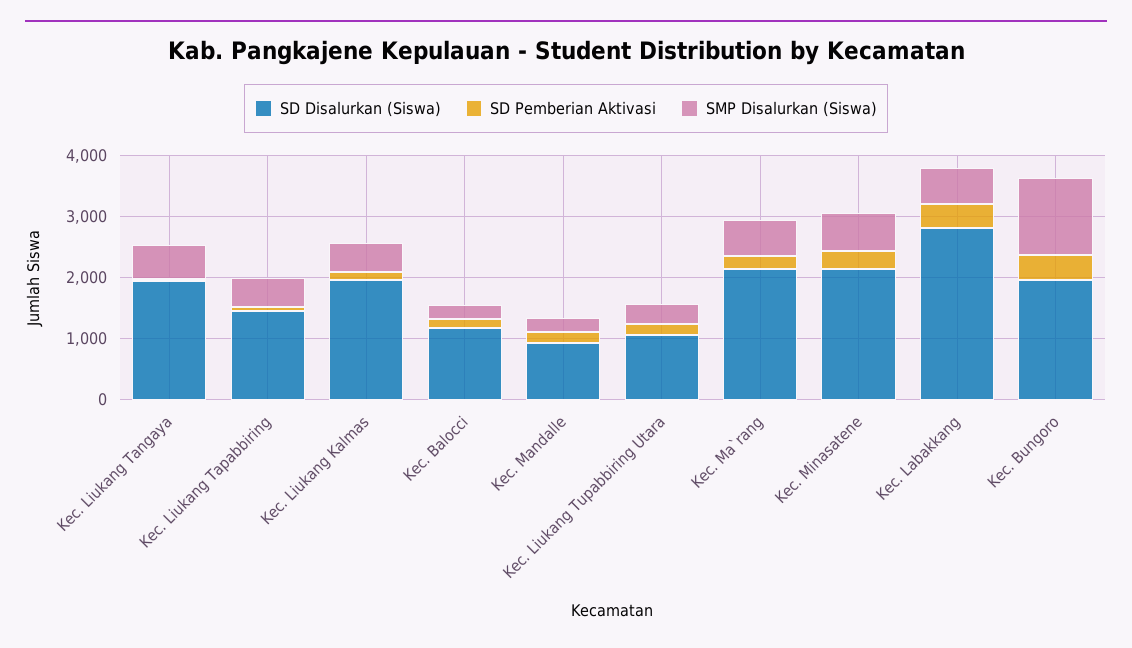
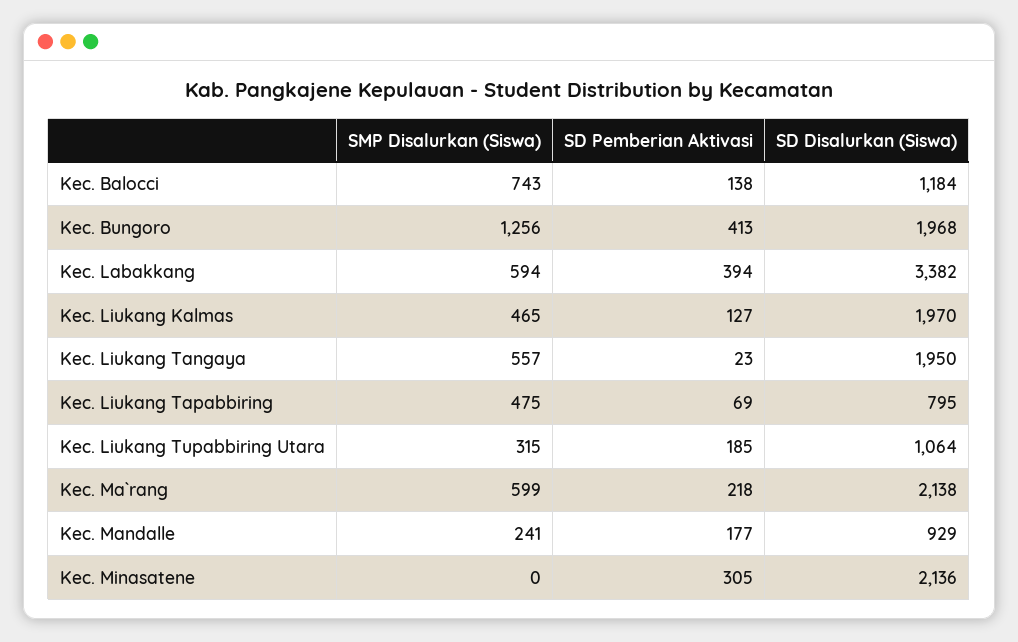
SD Disalurkan (Siswa), Kec. Liukang Tapabbiring: 1400 -> 795
SMP Disalurkan (Siswa), Kec. Balocci: 200 -> 743
SMP Disalurkan (Siswa), Kec. Minasatene: 600 -> 0
SD Disalurkan (Siswa), Kec. Labakkang: 2800 -> 3382

